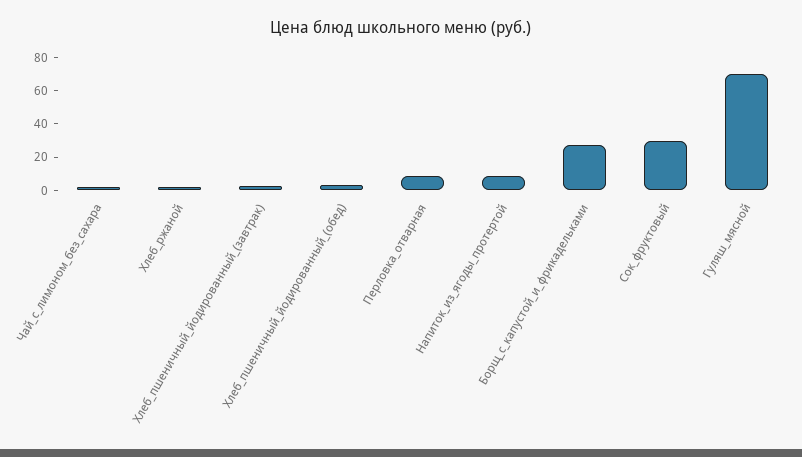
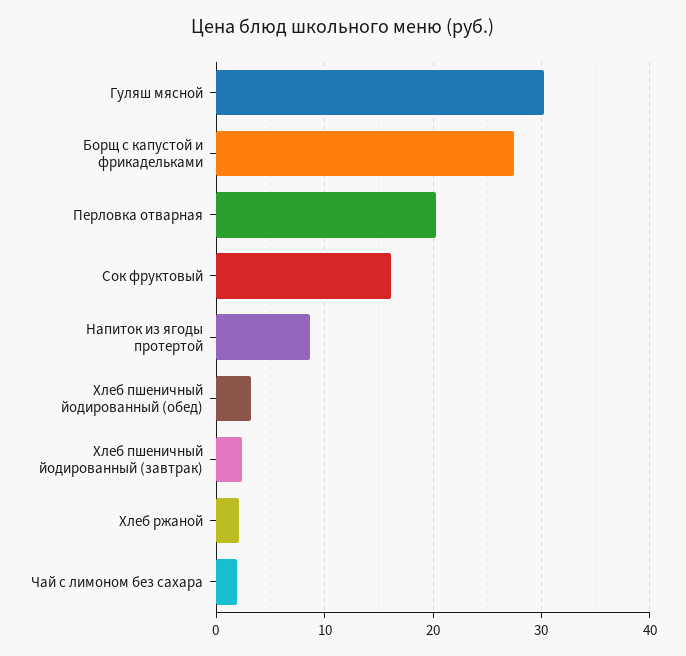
Перловка_отварная: 10 -> 20
Сок_фруктовый: 30 -> 16
Гуляш_мясной: 70 -> 30

